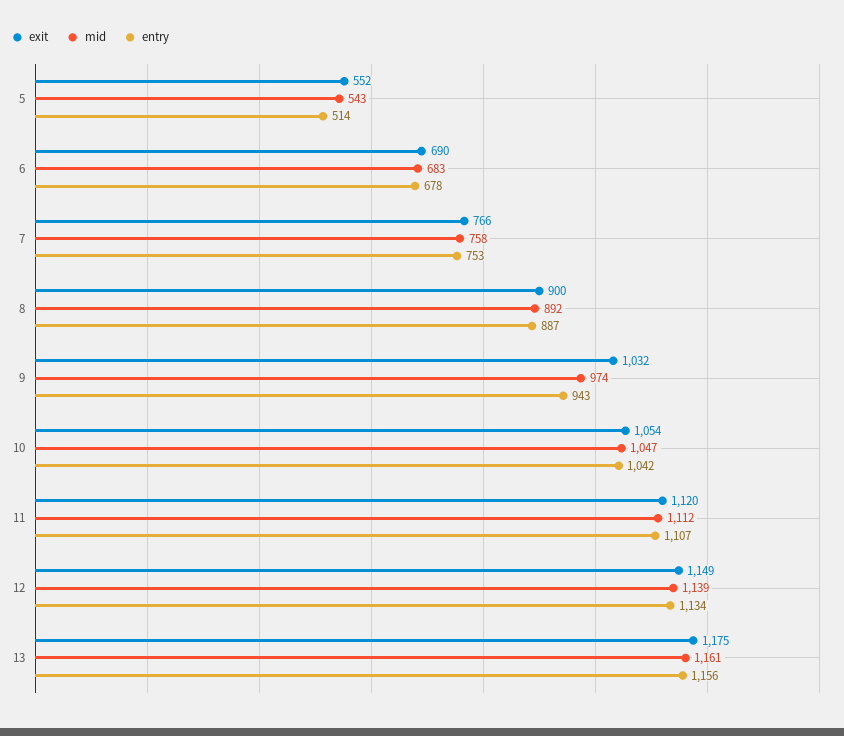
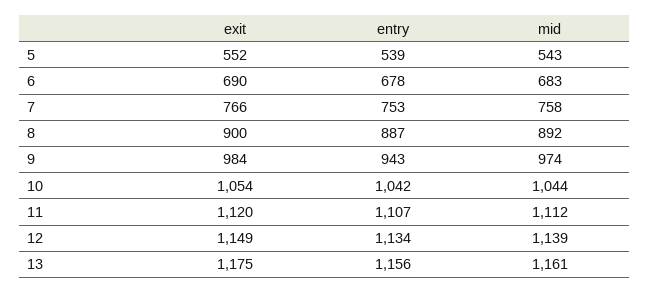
entry, 5: 514 -> 539
exit, 9: 1032 -> 984
mid, 10: 1047 -> 1044

